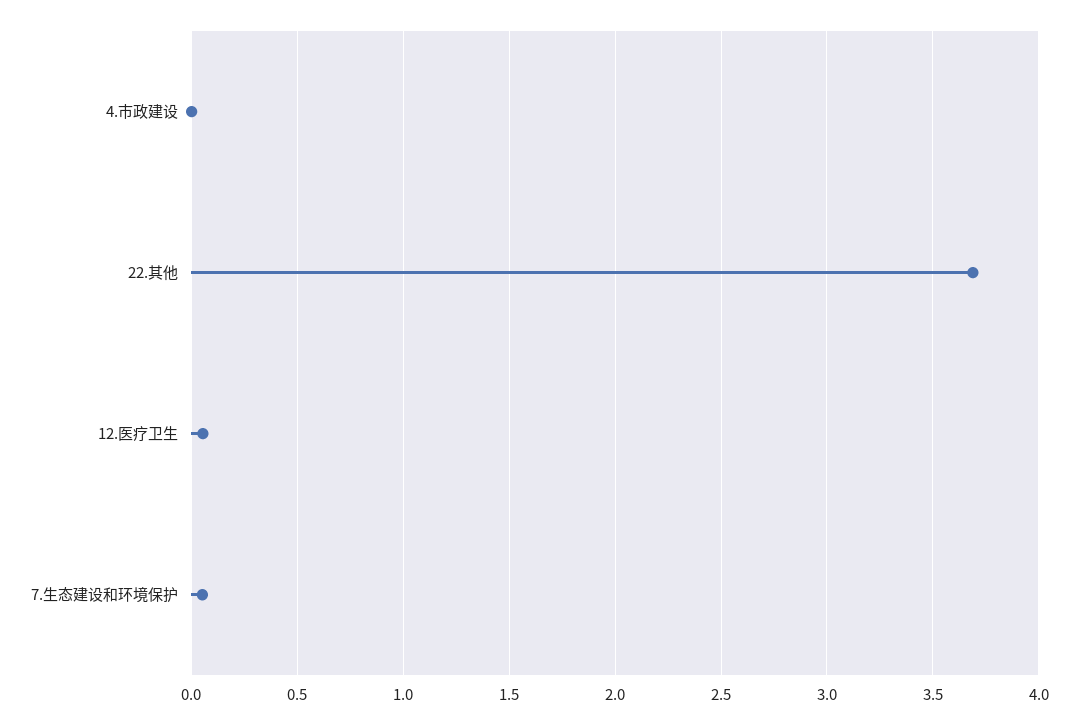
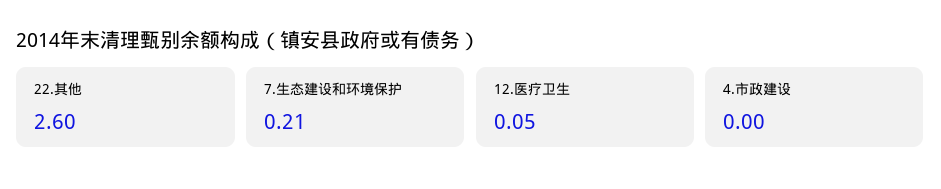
22.其他: 3.7 -> 2.6
7.生态建设和环境保护: 0.05 -> 0.21

